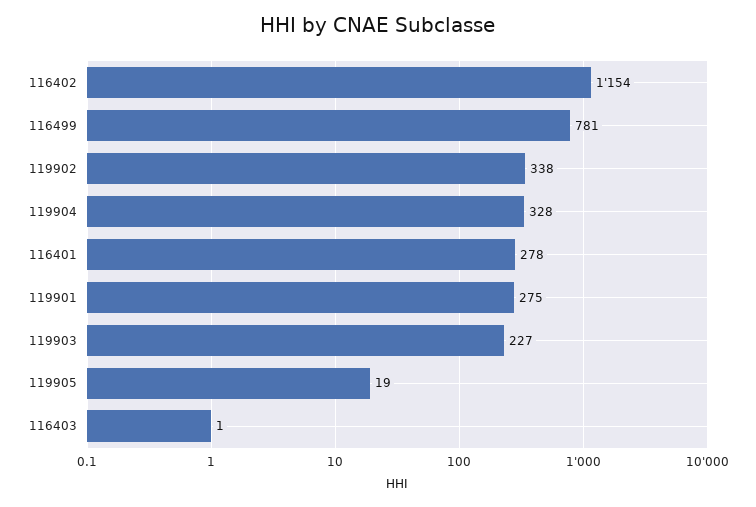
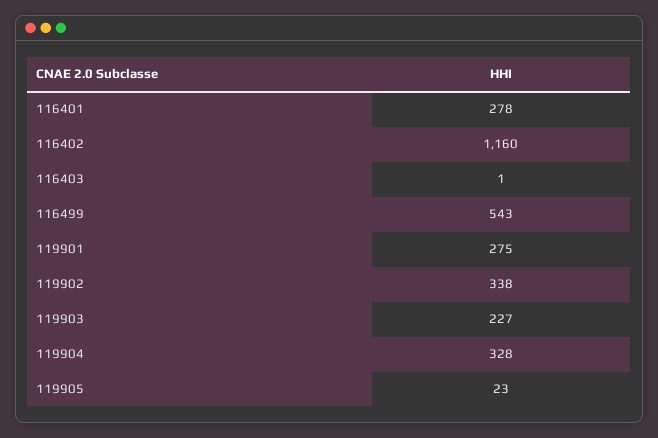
116402: 1154 -> 1160
116499: 781 -> 543
119905: 19 -> 23

